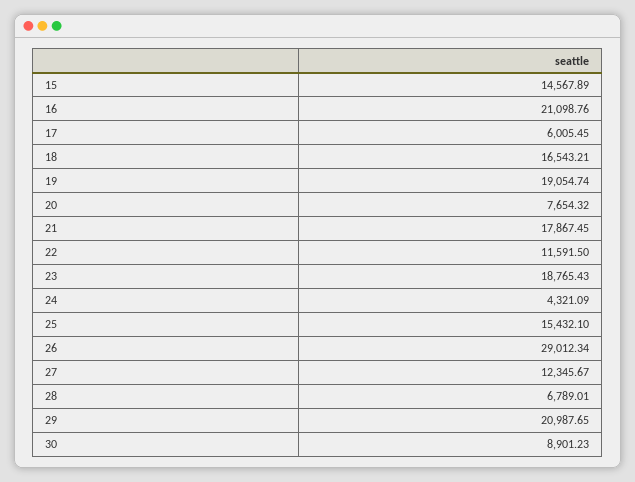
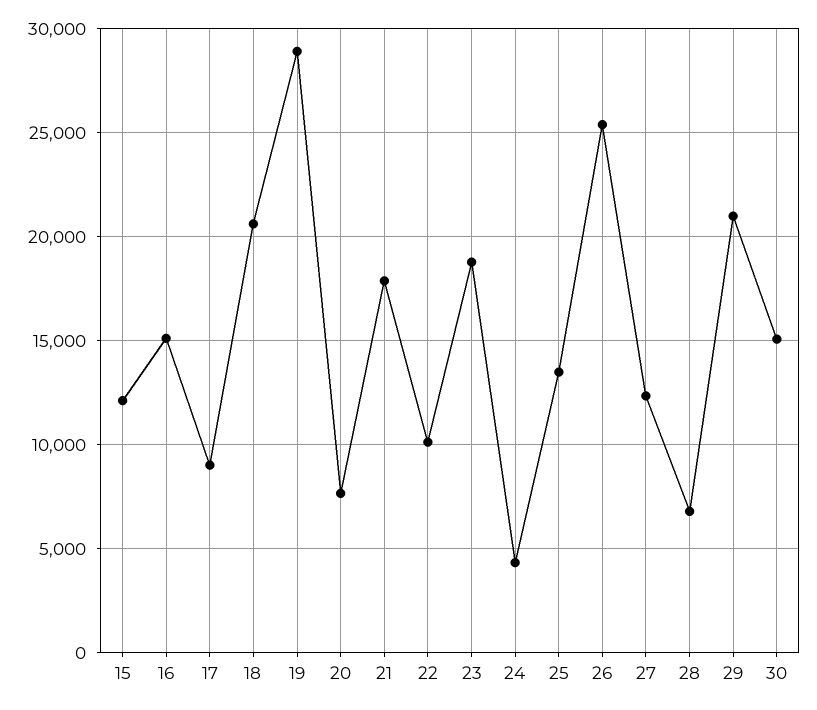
15: 14567.89 -> 12000
16: 21098.76 -> 15000
17: 6005.45 -> 9000
18: 16543.21 -> 20500
19: 19054.74 -> 29000
22: 11591.5 -> 10000
25: 15432.1 -> 13500
26: 29012.34 -> 25500
30: 8901.23 -> 15000

